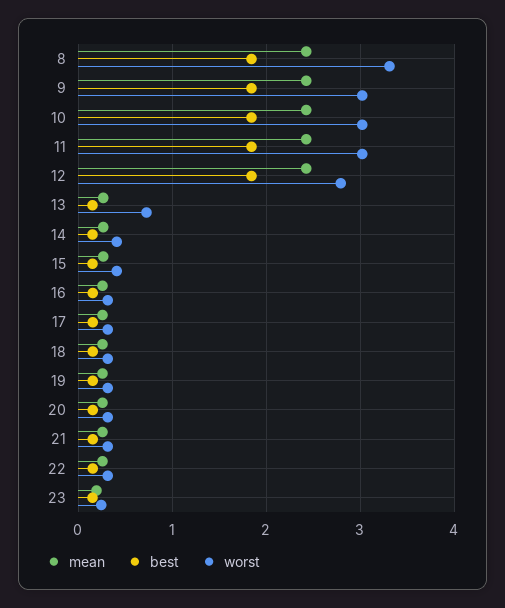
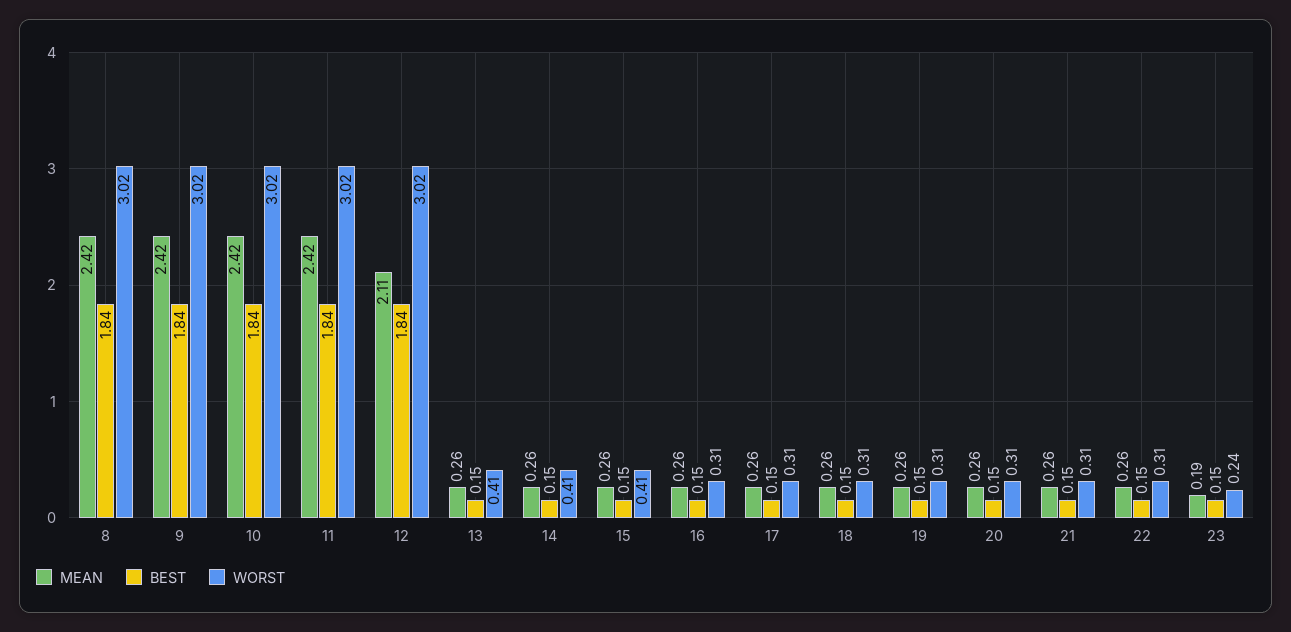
worst, 8: 3.3 -> 3.02
mean, 12: 2.4 -> 2.11
worst, 12: 2.8 -> 3.02
worst, 13: 0.7 -> 0.41

